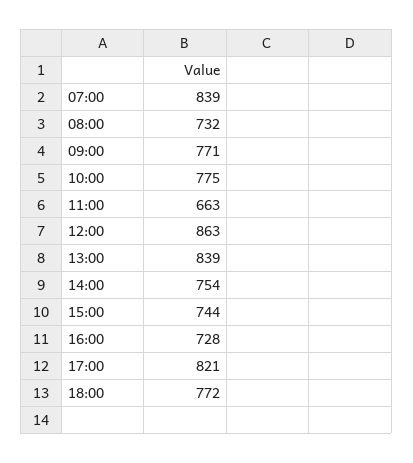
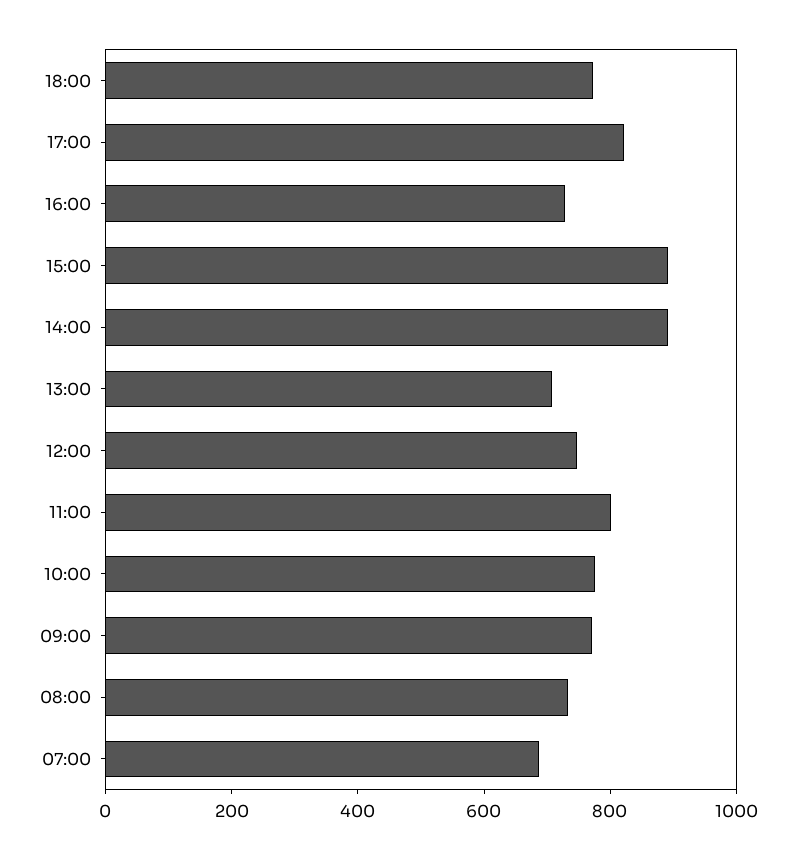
07:00: 839 -> 700
11:00: 663 -> 800
12:00: 863 -> 750
13:00: 839 -> 700
14:00: 754 -> 900
15:00: 744 -> 900

